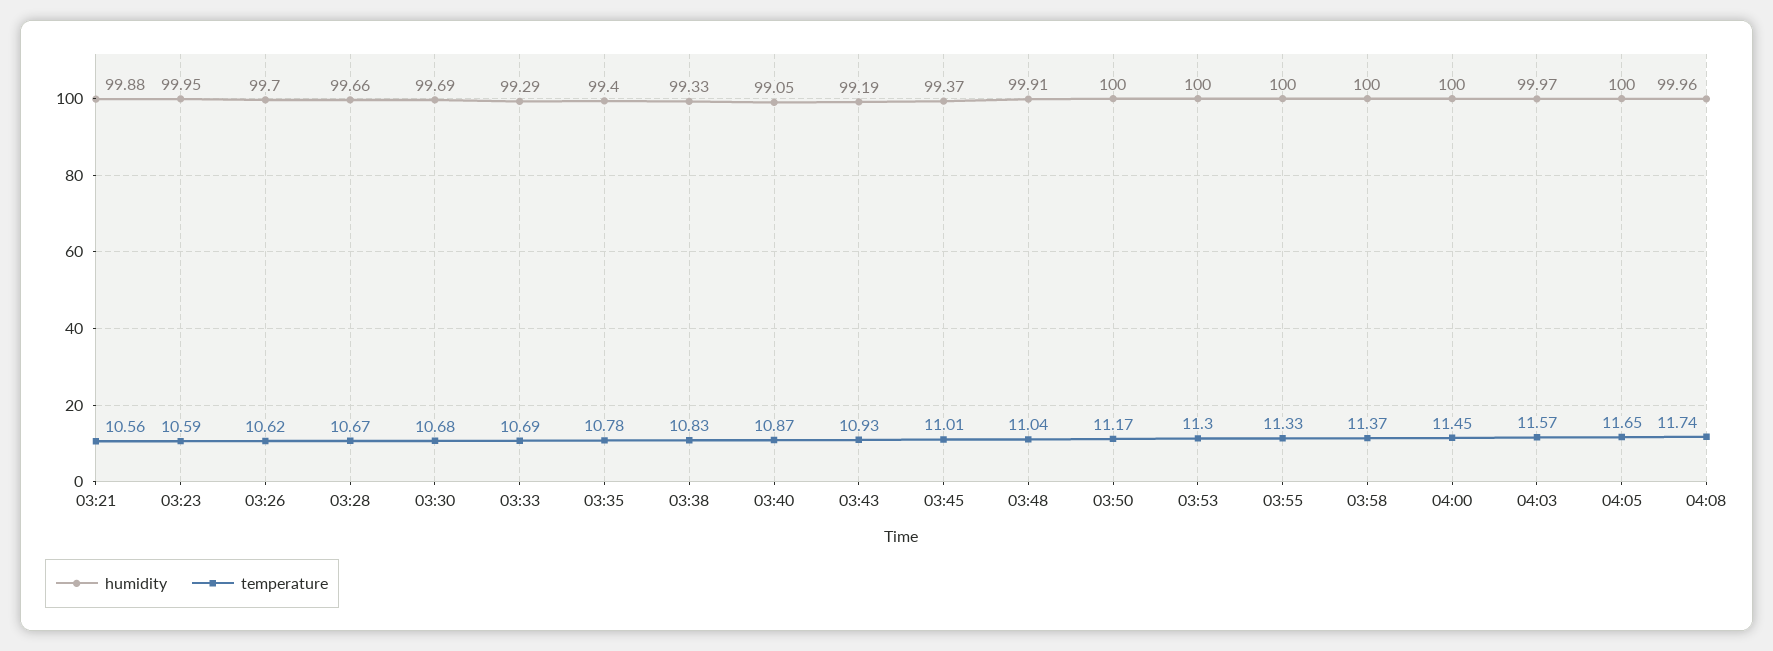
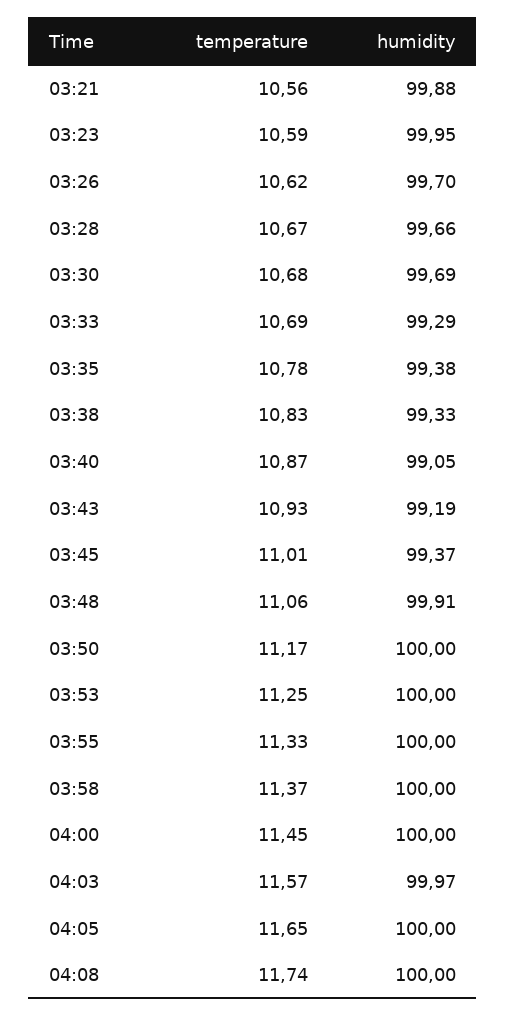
humidity, 03:35: 99.4 -> 99.38
temperature, 03:48: 11.04 -> 11.06
temperature, 03:53: 11.3 -> 11.25
humidity, 04:08: 99.96 -> 100

